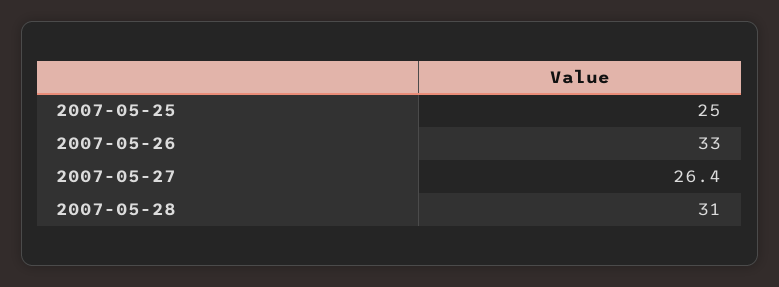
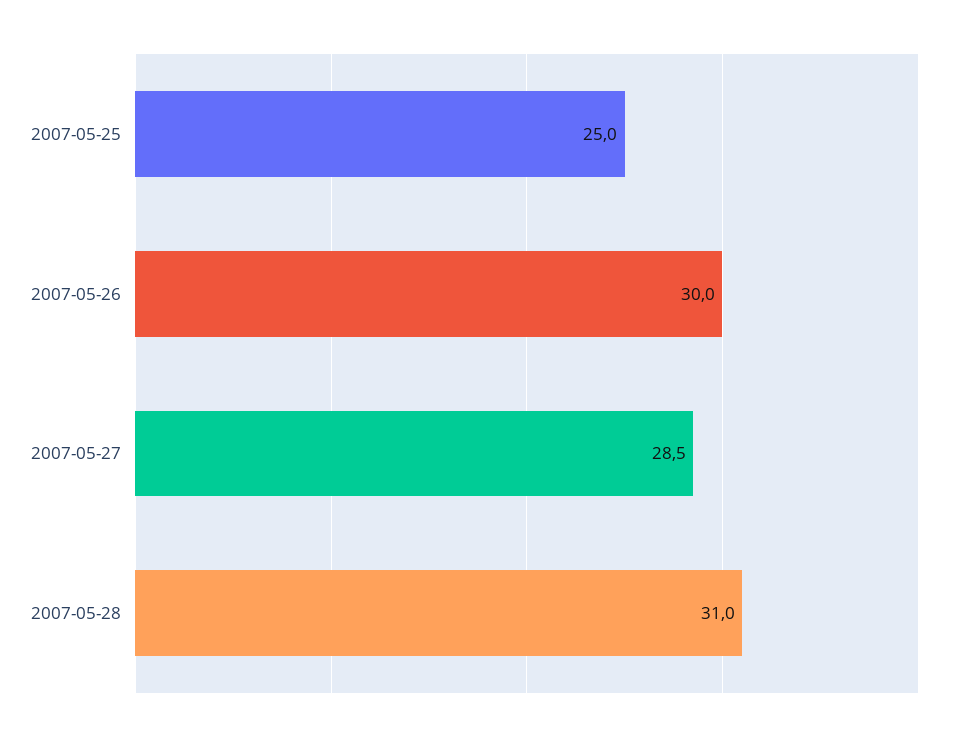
2007-05-26: 33 -> 30
2007-05-27: 26.4 -> 28.5

